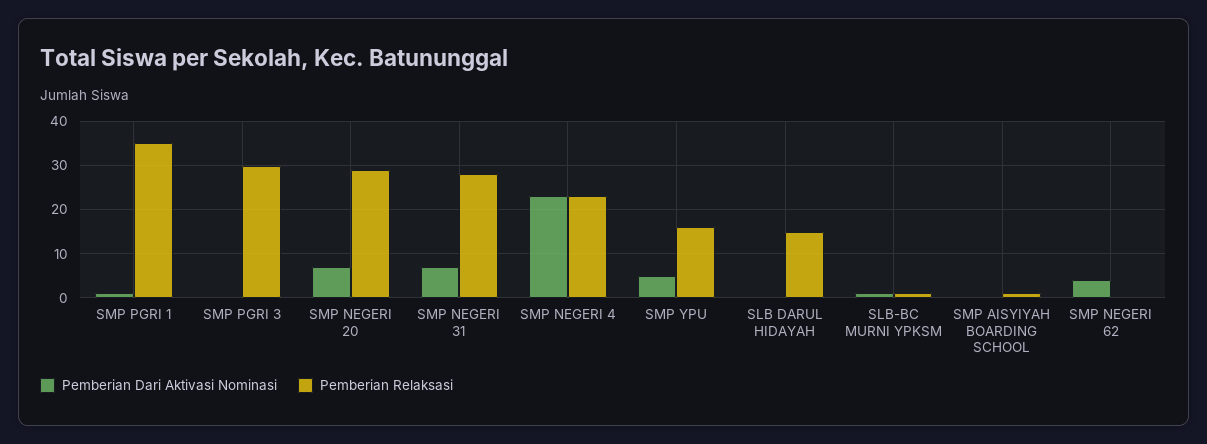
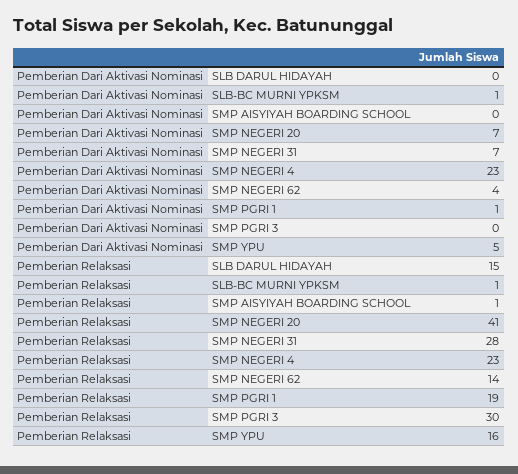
Pemberian Relaksasi, SMP PGRI 1: 35 -> 19
Pemberian Relaksasi, SMP NEGERI 20: 30 -> 41
Pemberian Relaksasi, SMP NEGERI 62: 0 -> 14

